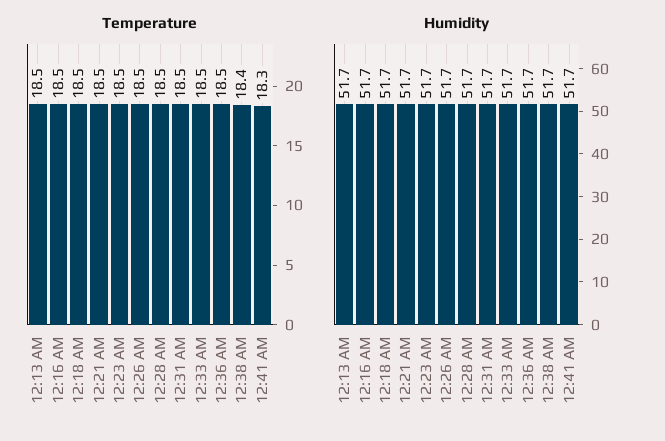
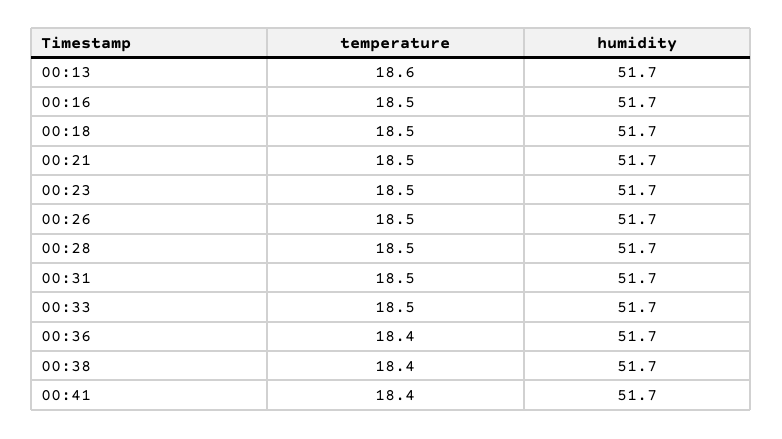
Temperature, 12:13 AM: 18.5 -> 18.6
Temperature, 12:36 AM: 18.5 -> 18.4
Temperature, 12:41 AM: 18.3 -> 18.4

